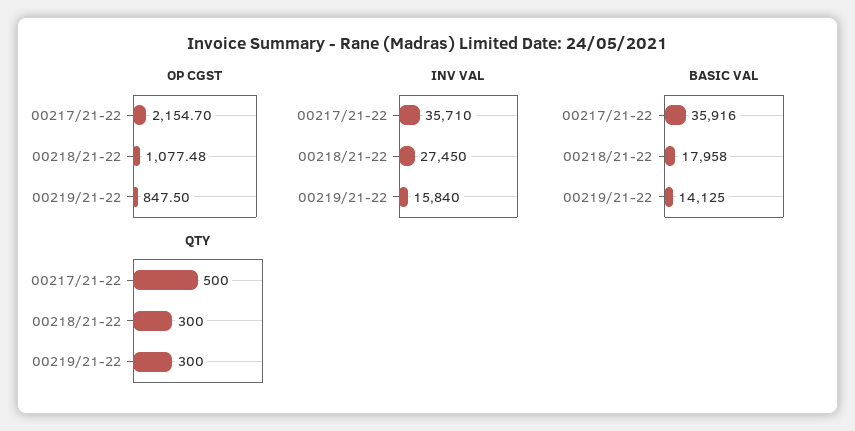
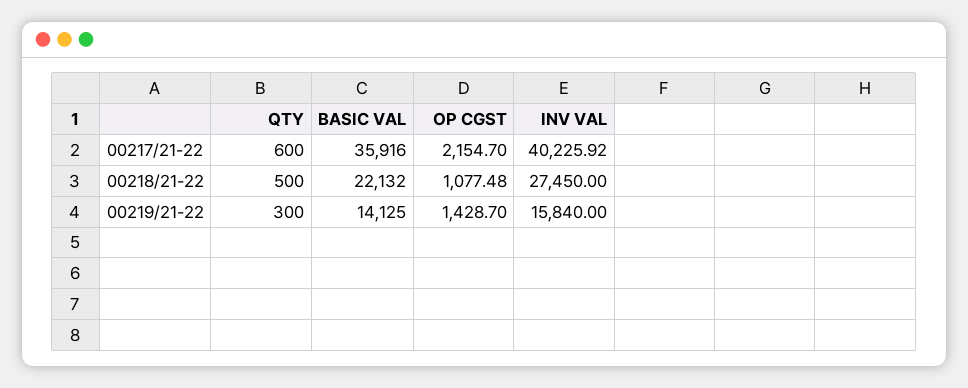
OP CGST, 00219/21-22: 847.5 -> 1428.7
INV VAL, 00217/21-22: 35710 -> 40225.92
BASIC VAL, 00218/21-22: 17958 -> 22132
QTY, 00217/21-22: 500 -> 600
QTY, 00218/21-22: 300 -> 500

